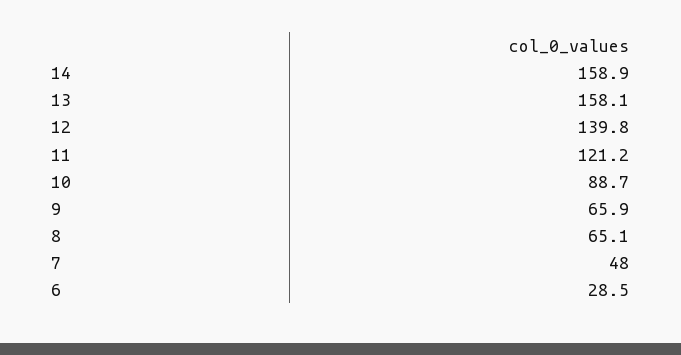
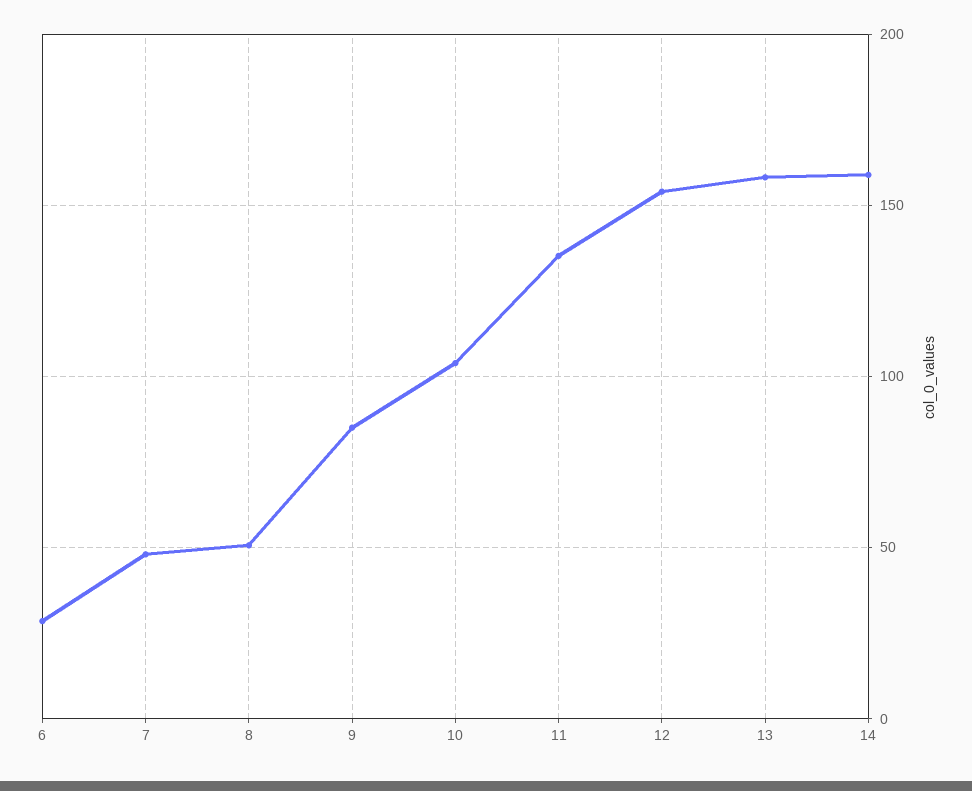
12: 139.8 -> 155
11: 121.2 -> 135
10: 88.7 -> 105
9: 65.9 -> 85
8: 65.1 -> 50

